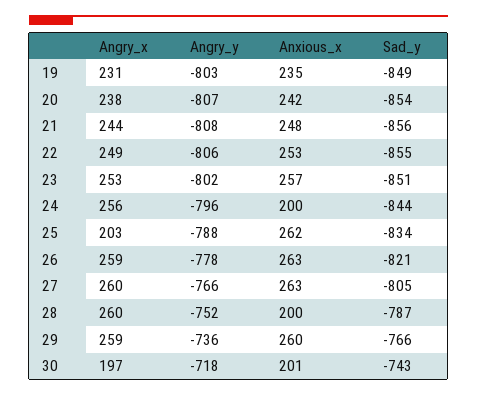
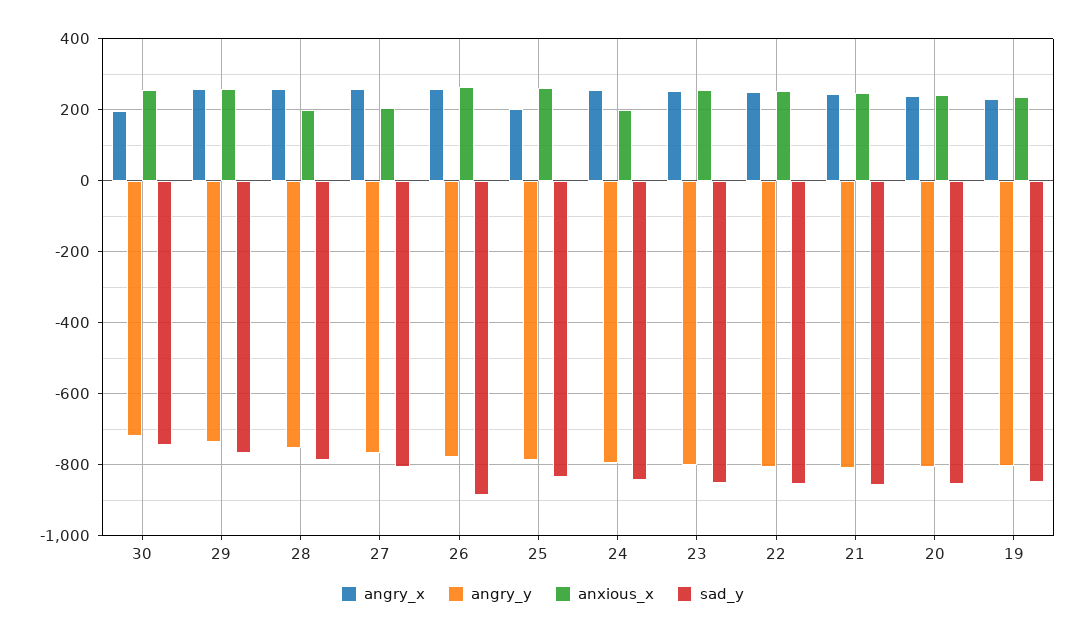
Sad_y, 26: -821 -> -880
Anxious_x, 27: 263 -> 200
Anxious_x, 30: 201 -> 260

